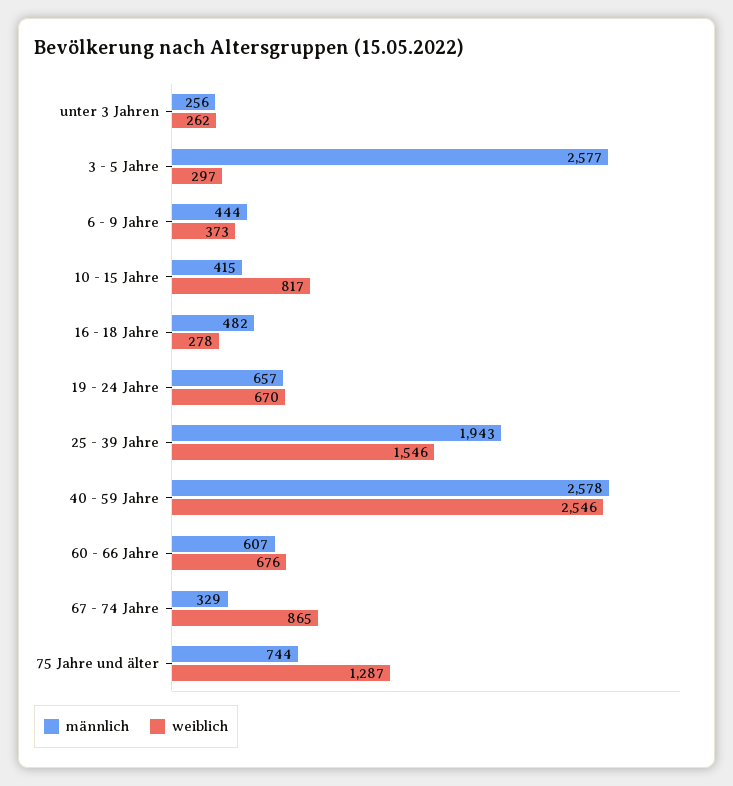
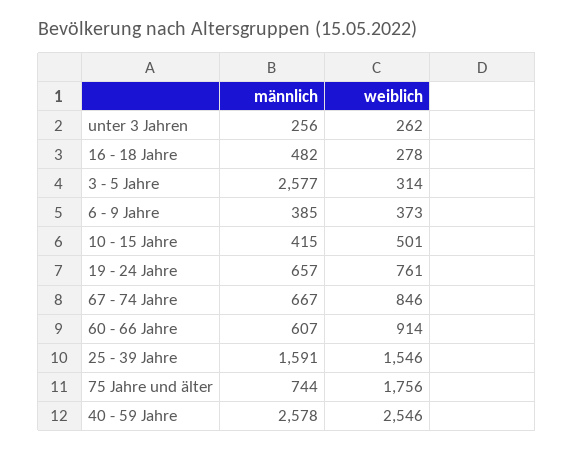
weiblich, 3 - 5 Jahre: 297 -> 314
männlich, 6 - 9 Jahre: 444 -> 385
weiblich, 10 - 15 Jahre: 817 -> 501
weiblich, 19 - 24 Jahre: 670 -> 761
männlich, 25 - 39 Jahre: 1943 -> 1591
weiblich, 60 - 66 Jahre: 676 -> 914
männlich, 67 - 74 Jahre: 329 -> 667
weiblich, 67 - 74 Jahre: 865 -> 846
weiblich, 75 Jahre und älter: 1287 -> 1756

